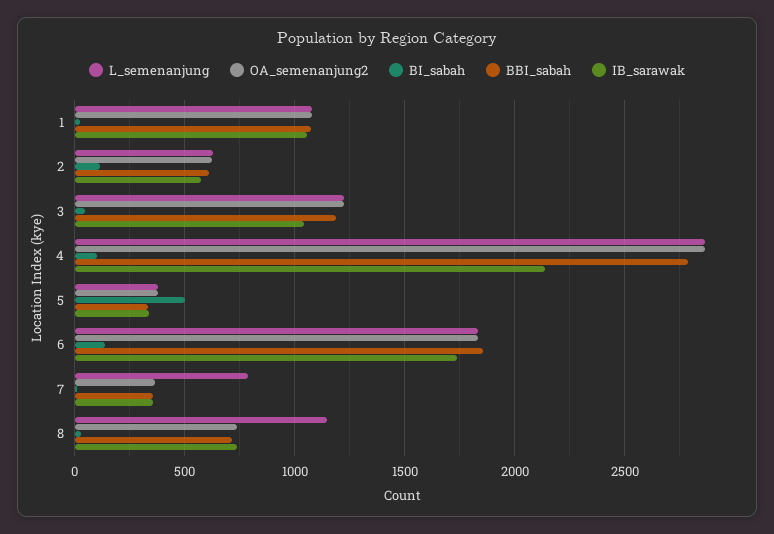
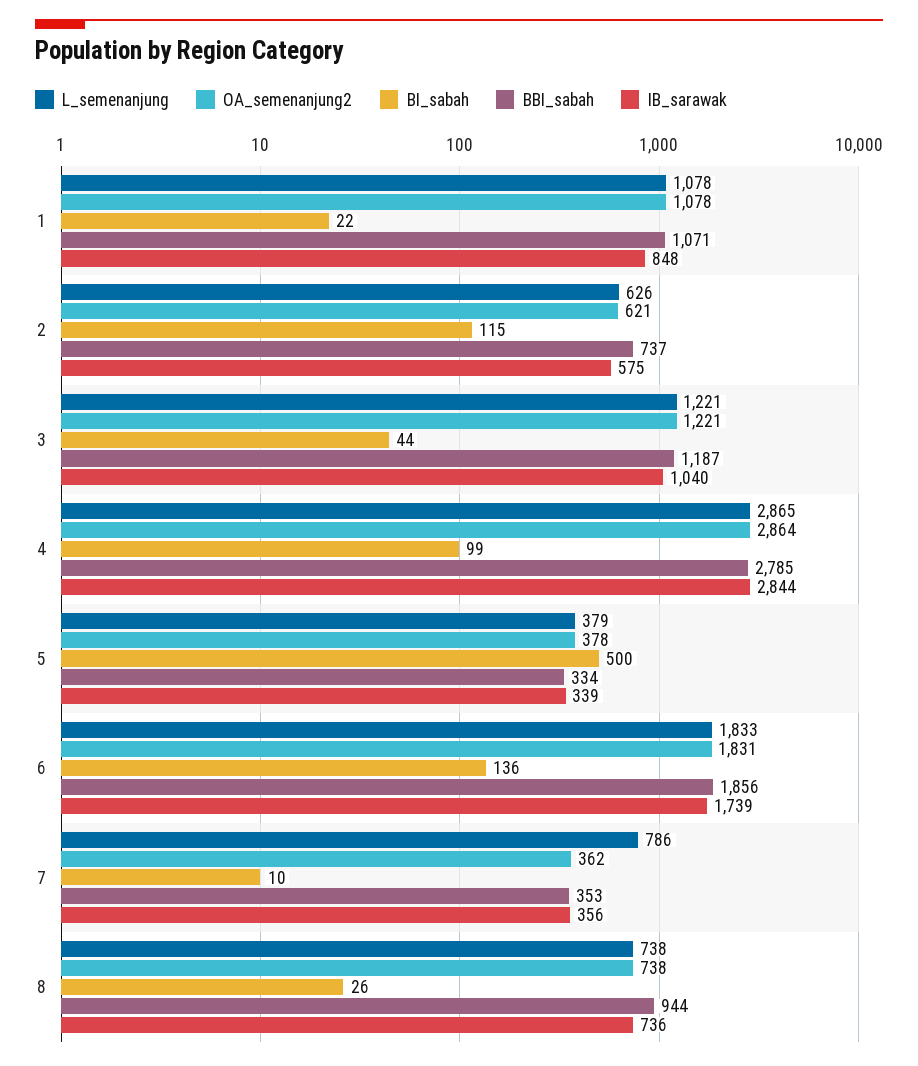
IB_sarawak, 1: 1050 -> 848
BBI_sabah, 2: 600 -> 737
IB_sarawak, 4: 2150 -> 2844
L_semenanjung, 8: 1150 -> 738
BBI_sabah, 8: 700 -> 944

